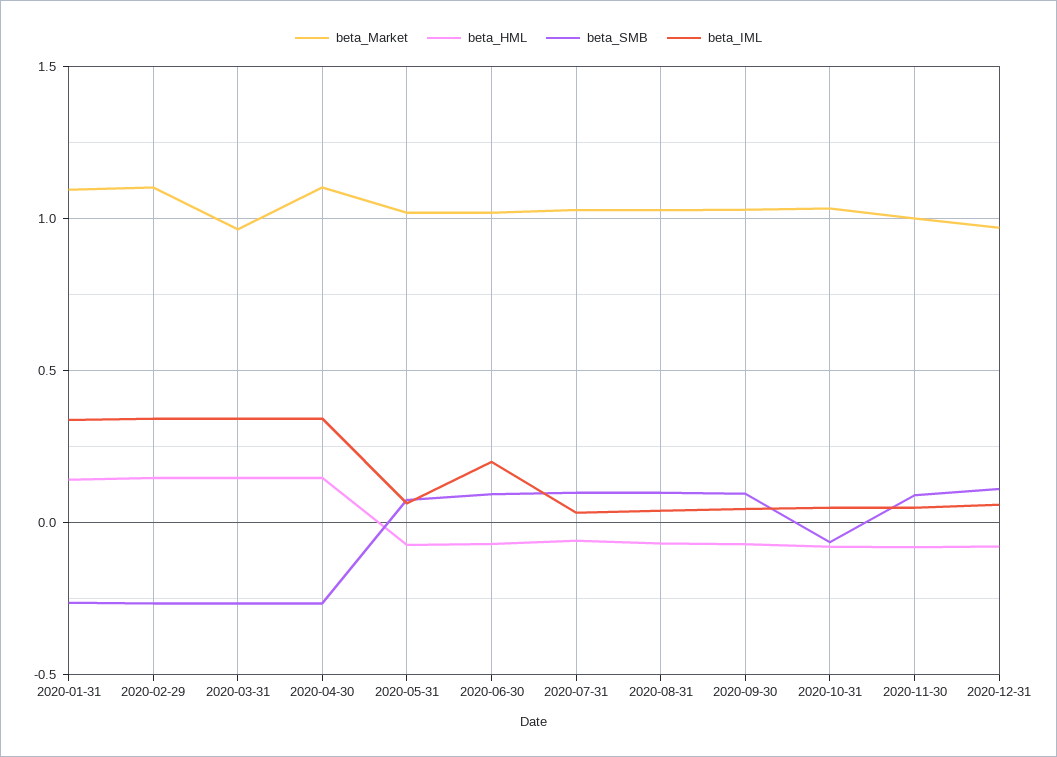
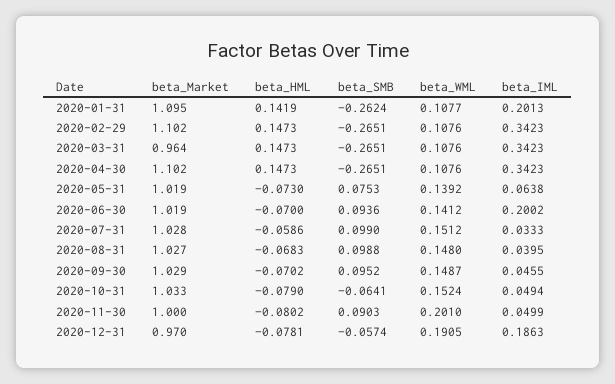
beta_IML, 2020-01-31: 0.35 -> 0.2013
beta_SMB, 2020-12-31: 0.1 -> -0.0574
beta_IML, 2020-12-31: 0.05 -> 0.1863
beta_WML, 2020-01-31: none -> 0.1077
beta_WML, 2020-02-29: none -> 0.1076
beta_WML, 2020-03-31: none -> 0.1076
beta_WML, 2020-04-30: none -> 0.1076
beta_WML, 2020-05-31: none -> 0.1392
beta_WML, 2020-06-30: none -> 0.1412
beta_WML, 2020-07-31: none -> 0.1512
beta_WML, 2020-08-31: none -> 0.148
beta_WML, 2020-09-30: none -> 0.1487
beta_WML, 2020-10-31: none -> 0.1524
beta_WML, 2020-11-30: none -> 0.201
beta_WML, 2020-12-31: none -> 0.1905

